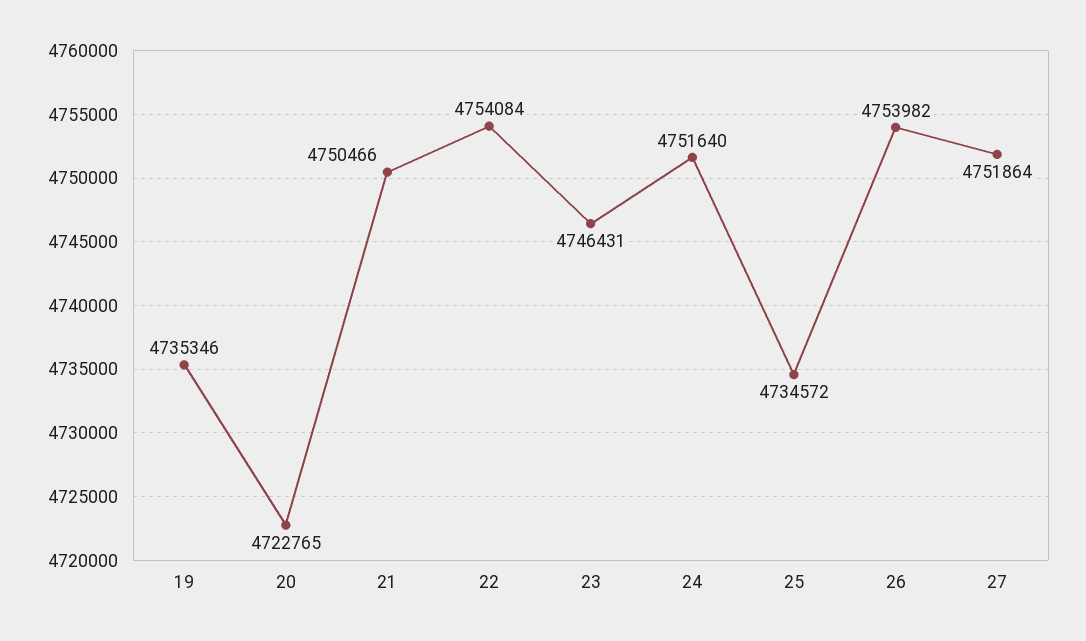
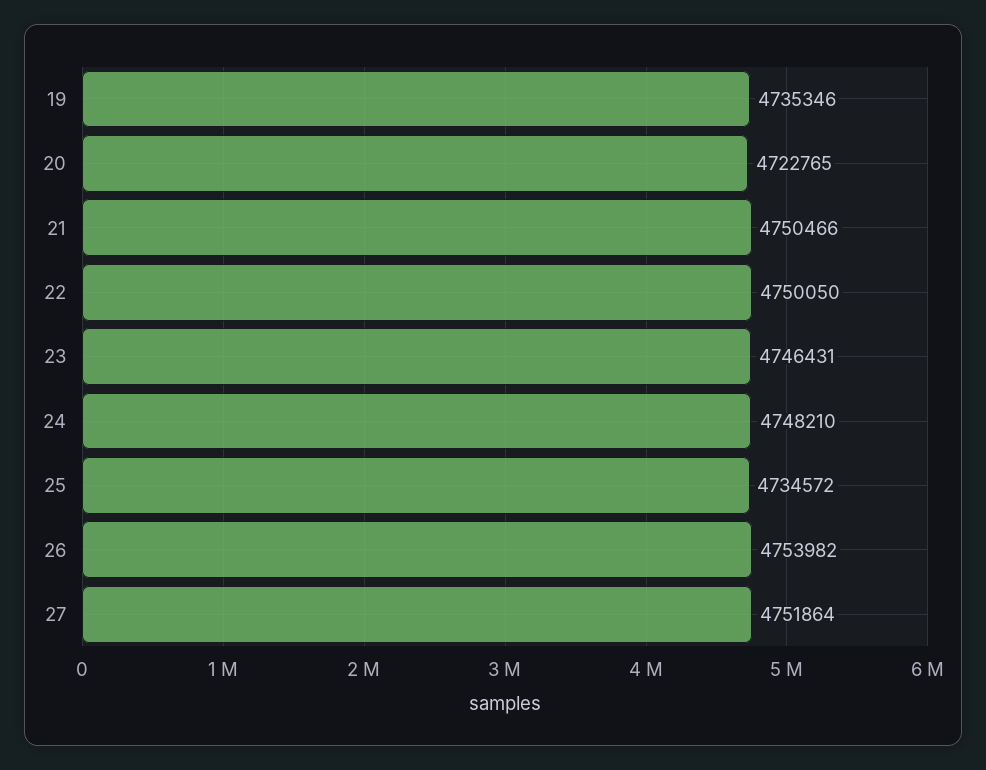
22: 4754084 -> 4750050
24: 4751640 -> 4748210

